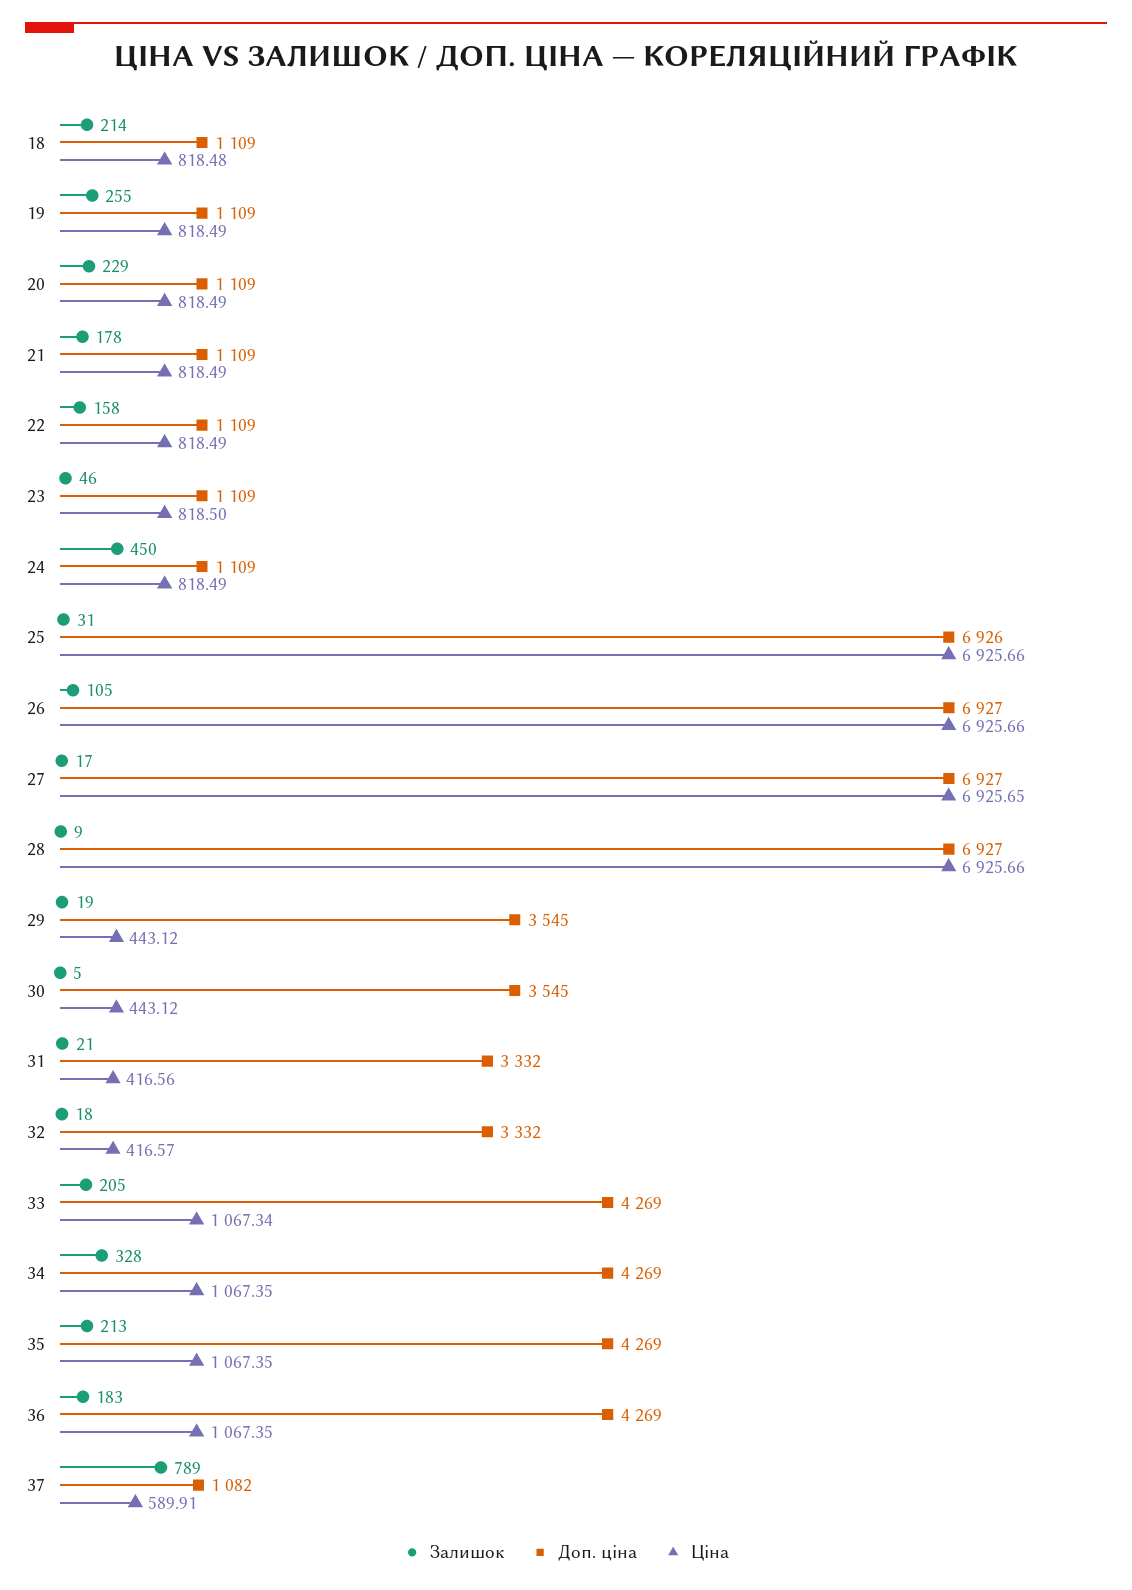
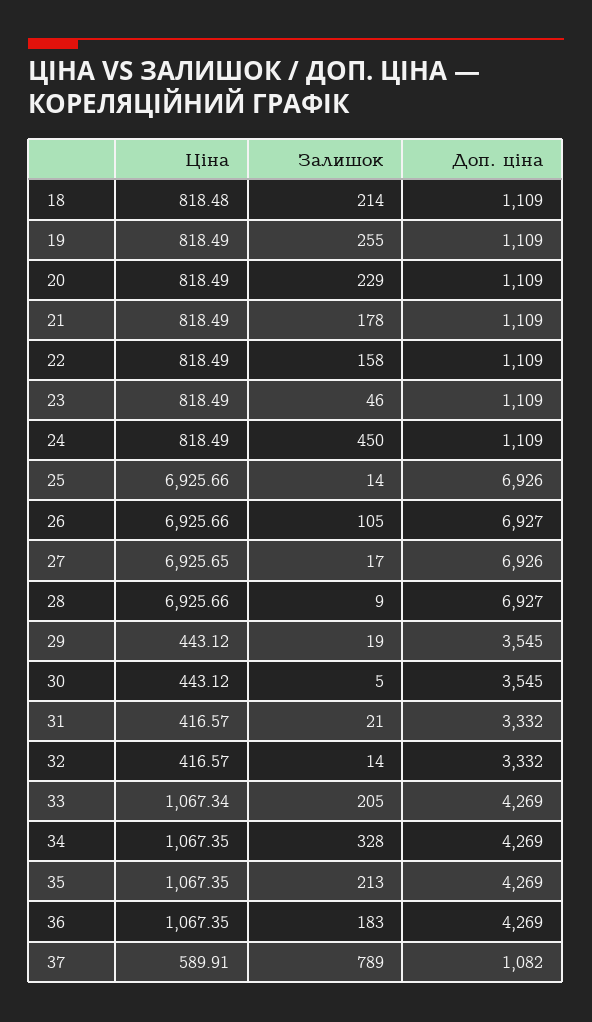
Ціна, 23: 818.5 -> 818.49
Залишок, 25: 31 -> 14
Доп. ціна, 27: 6927 -> 6926
Ціна, 31: 416.56 -> 416.57
Залишок, 32: 18 -> 14

